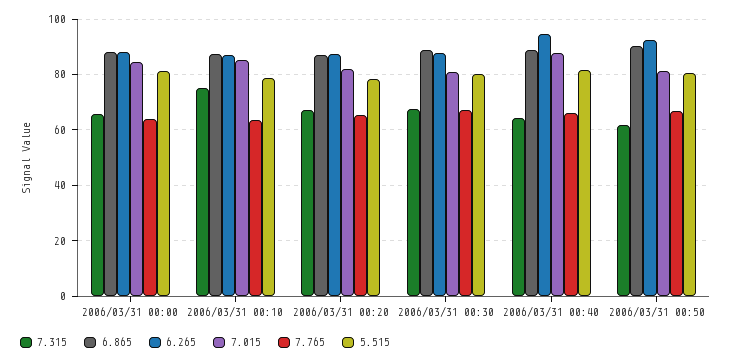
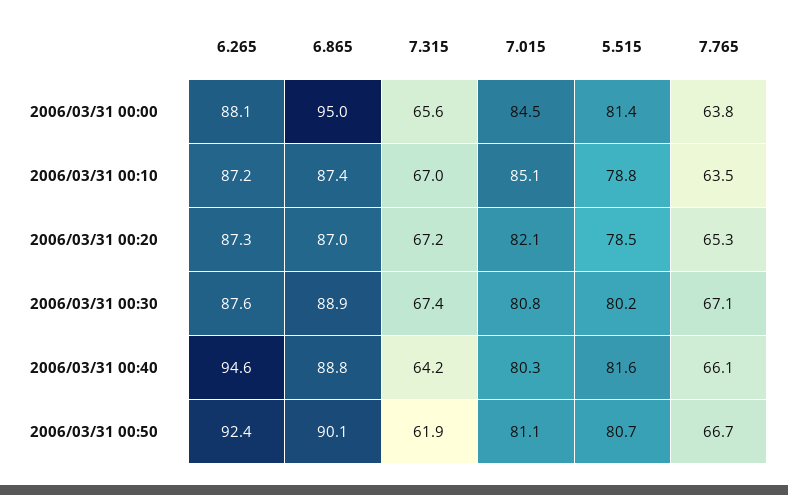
6.865, 2006/03/31 00:00: 87.5 -> 95
7.315, 2006/03/31 00:10: 75 -> 67
7.015, 2006/03/31 00:40: 87.5 -> 80.3

